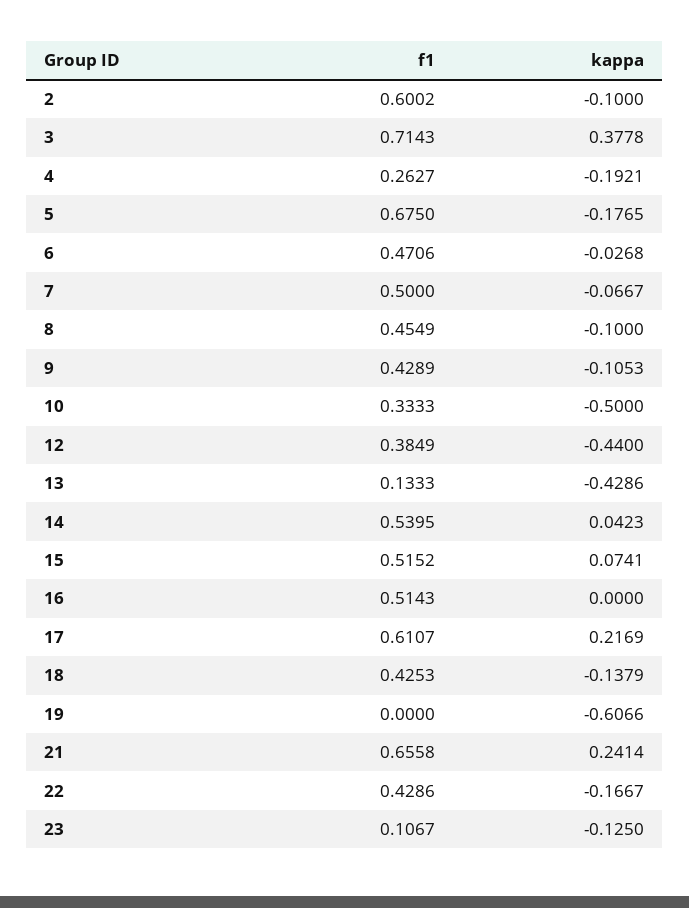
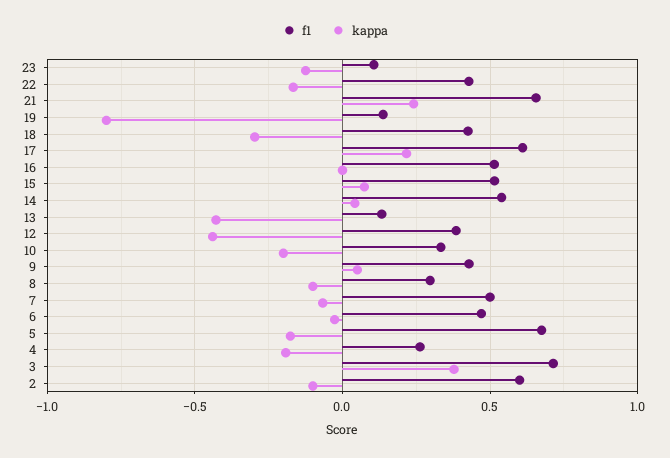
f1, 8: 0.4549 -> 0.3
kappa, 9: -0.1053 -> 0.05
kappa, 10: -0.5 -> -0.2
kappa, 18: -0.1379 -> -0.3
f1, 19: 0 -> 0.15
kappa, 19: -0.6066 -> -0.8

